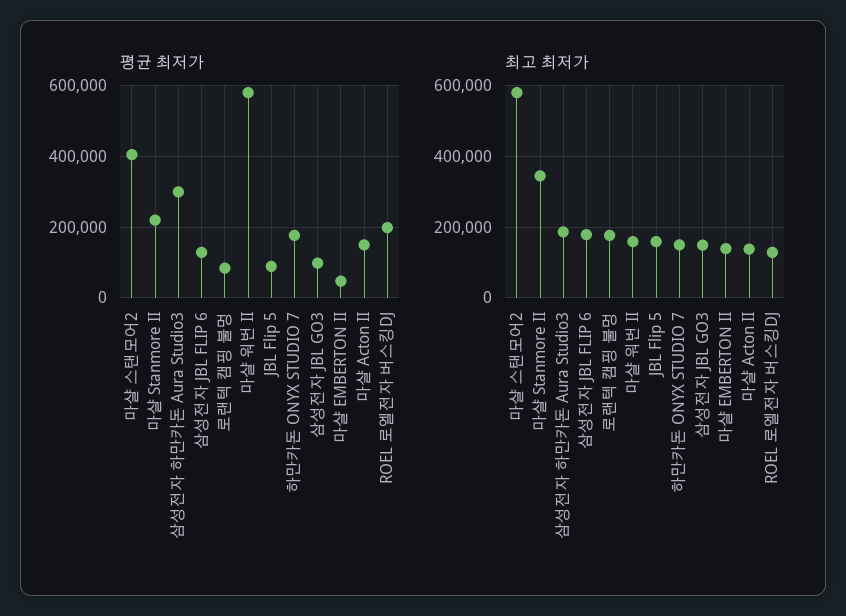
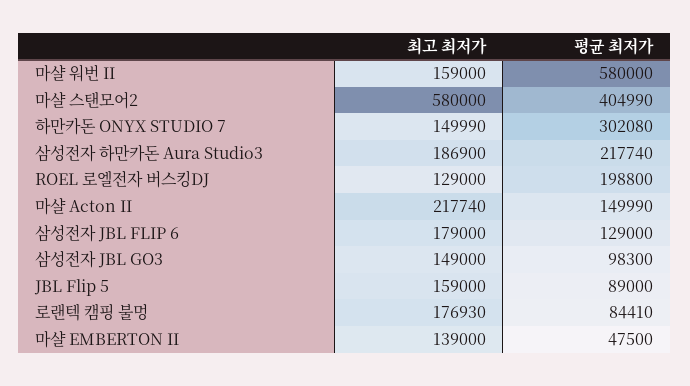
평균 최저가, 마샬 Stanmore II: 220000 -> none
평균 최저가, 삼성전자 하만카돈 Aura Studio3: 300000 -> 217740
평균 최저가, 하만카돈 ONYX STUDIO 7: 180000 -> 302080
최고 최저가, 마샬 Stanmore II: 340000 -> none
최고 최저가, 마샬 Acton II: 140000 -> 217740

